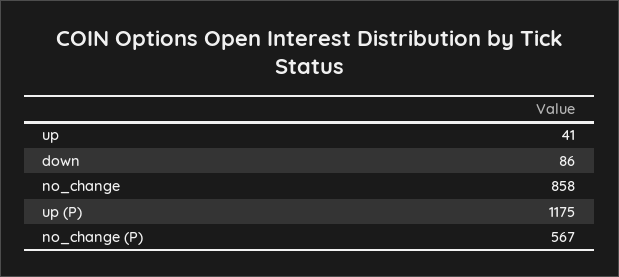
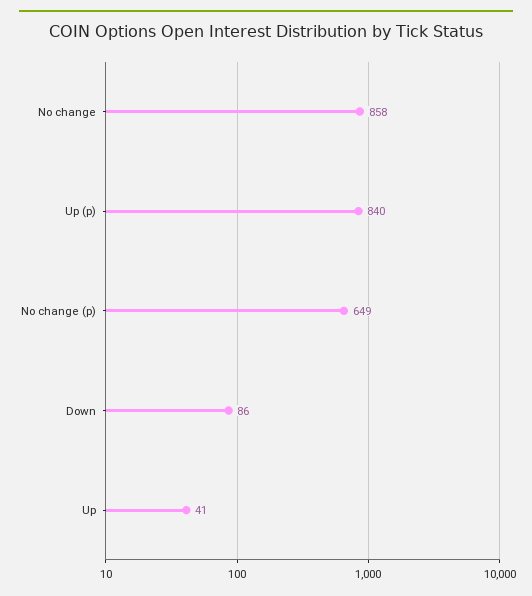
up (P): 1175 -> 840
no_change (P): 567 -> 649

